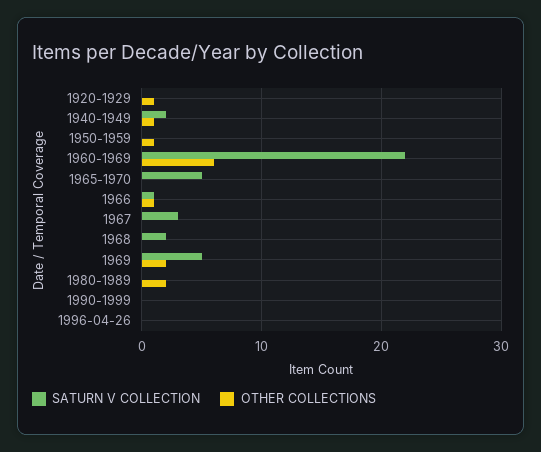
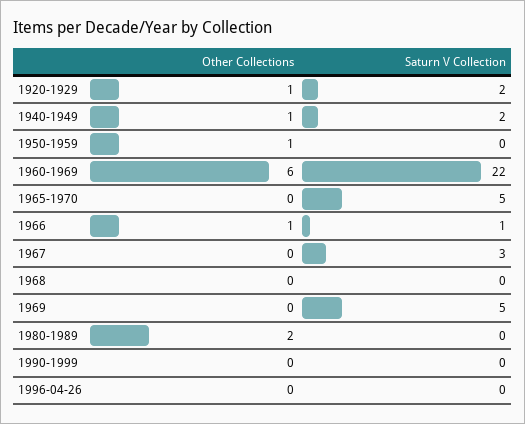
SATURN V COLLECTION, 1920-1929: 0 -> 2
SATURN V COLLECTION, 1968: 2 -> 0
OTHER COLLECTIONS, 1969: 2 -> 0

